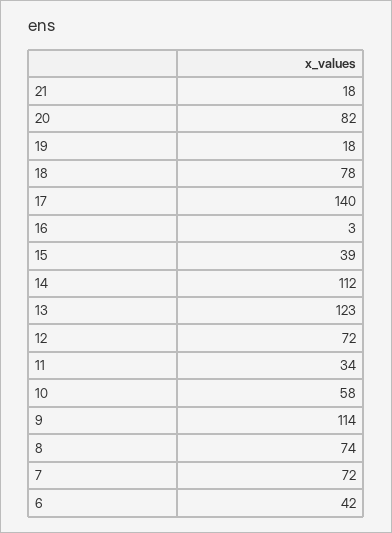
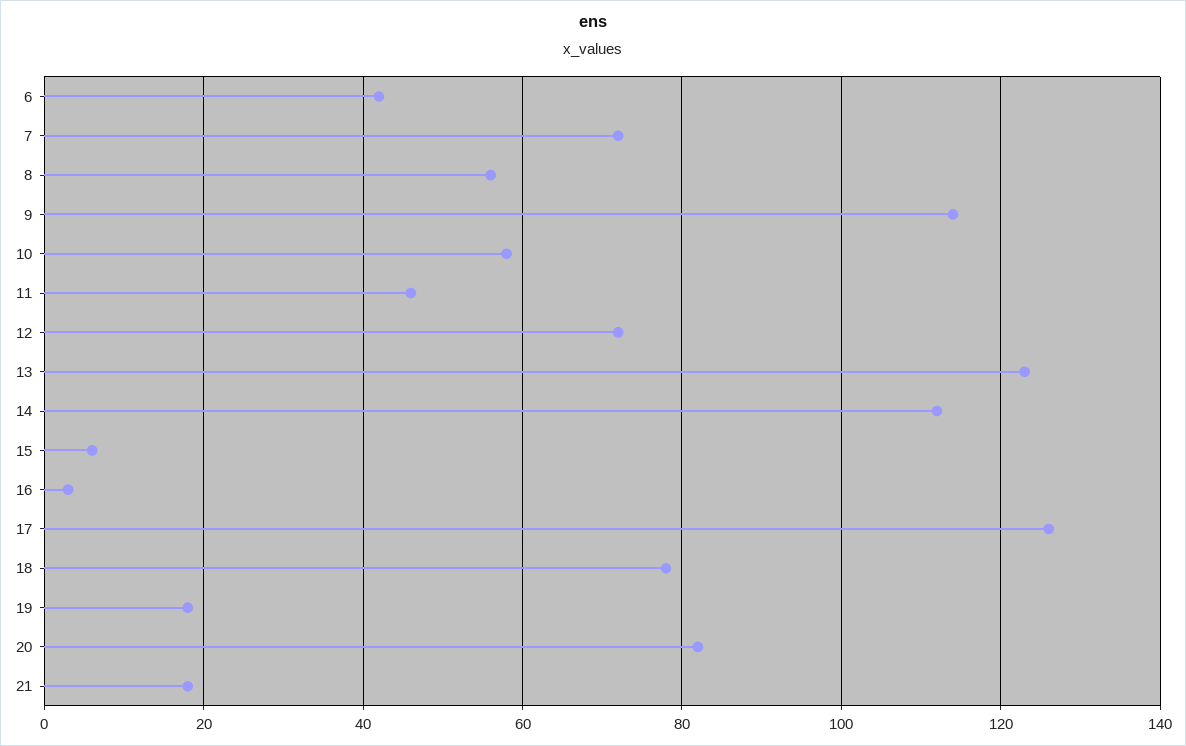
17: 140 -> 125
15: 39 -> 5
11: 34 -> 45
8: 74 -> 55

